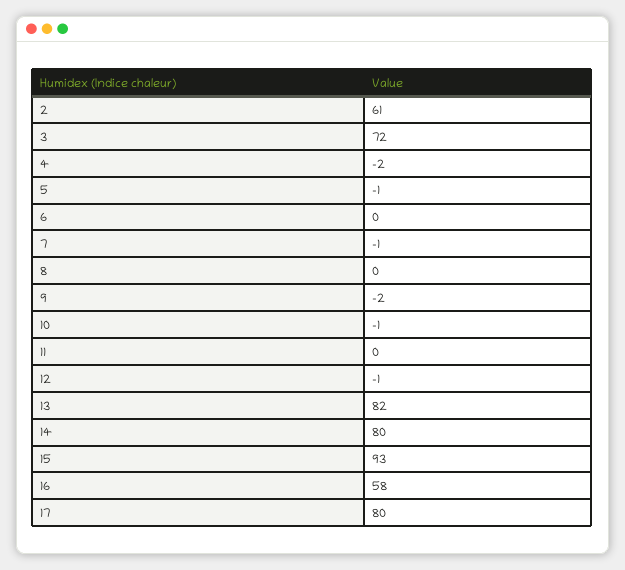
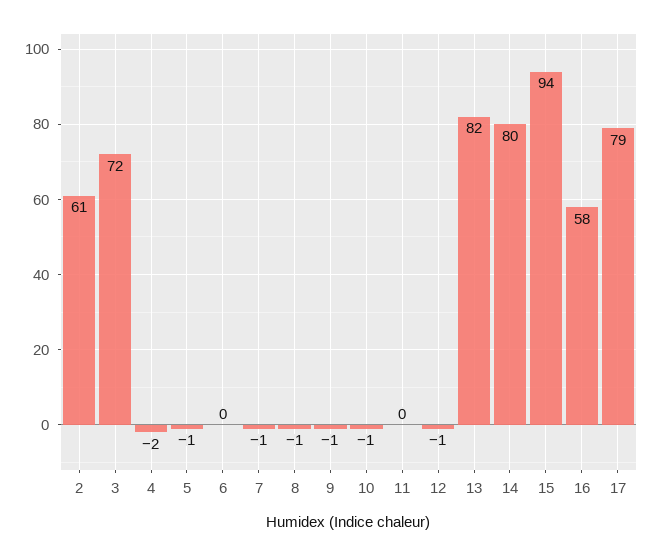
8: 0 -> -1
9: -2 -> -1
15: 93 -> 94
17: 80 -> 79

